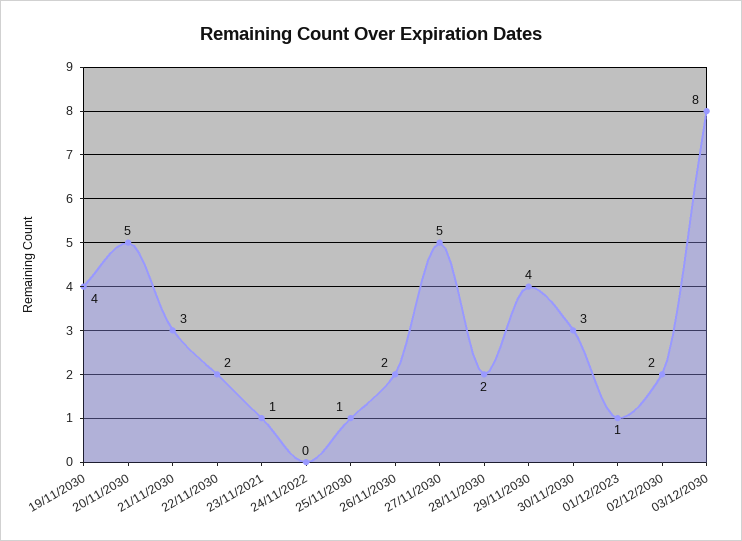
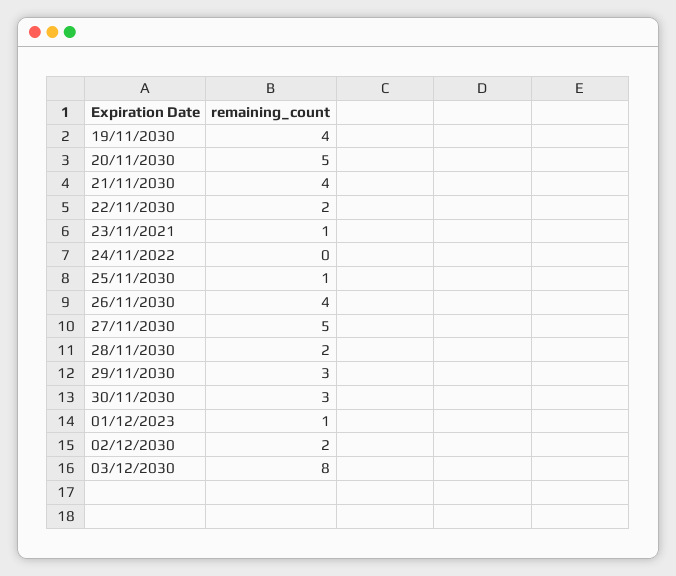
21/11/2030: 3 -> 4
26/11/2030: 2 -> 4
29/11/2030: 4 -> 3

